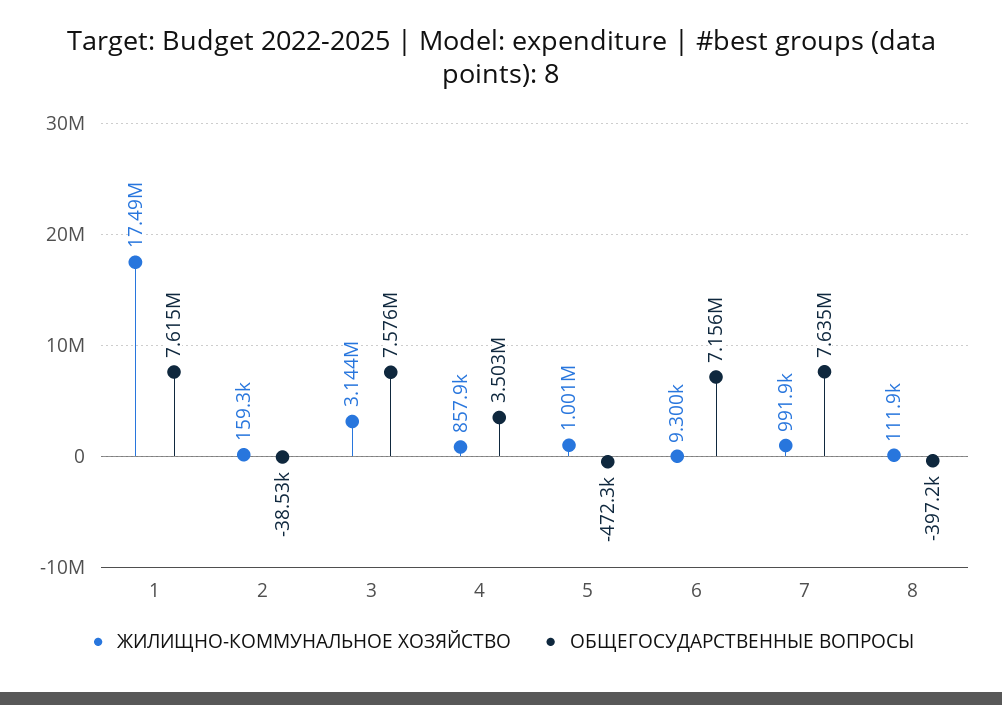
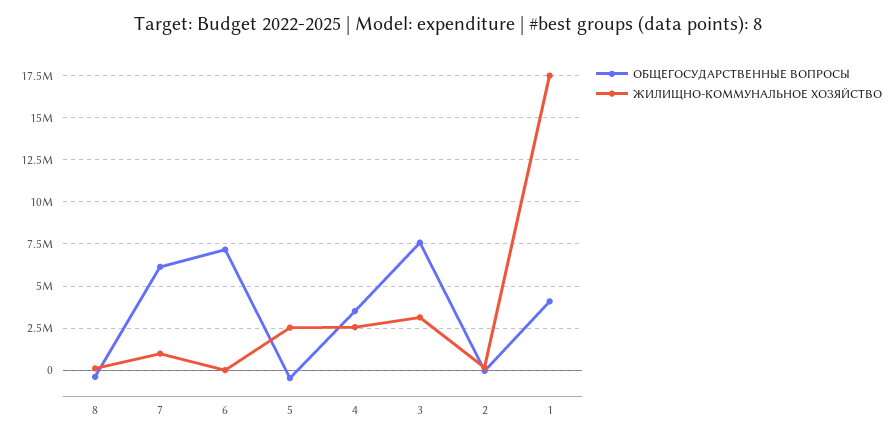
ОБЩЕГОСУДАРСТВЕННЫЕ ВОПРОСЫ, 1: 7615000 -> 4000000
ЖИЛИЩНО-КОММУНАЛЬНОЕ ХОЗЯЙСТВО, 4: 857900 -> 2500000
ЖИЛИЩНО-КОММУНАЛЬНОЕ ХОЗЯЙСТВО, 5: 1001000 -> 2500000
ОБЩЕГОСУДАРСТВЕННЫЕ ВОПРОСЫ, 7: 7635000 -> 6000000

